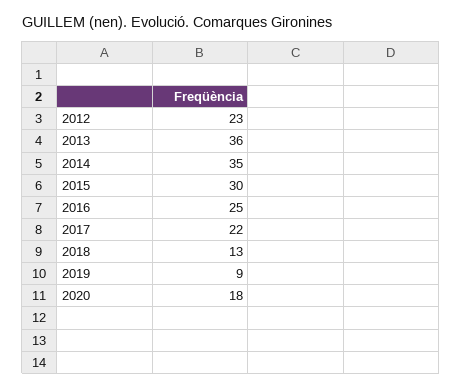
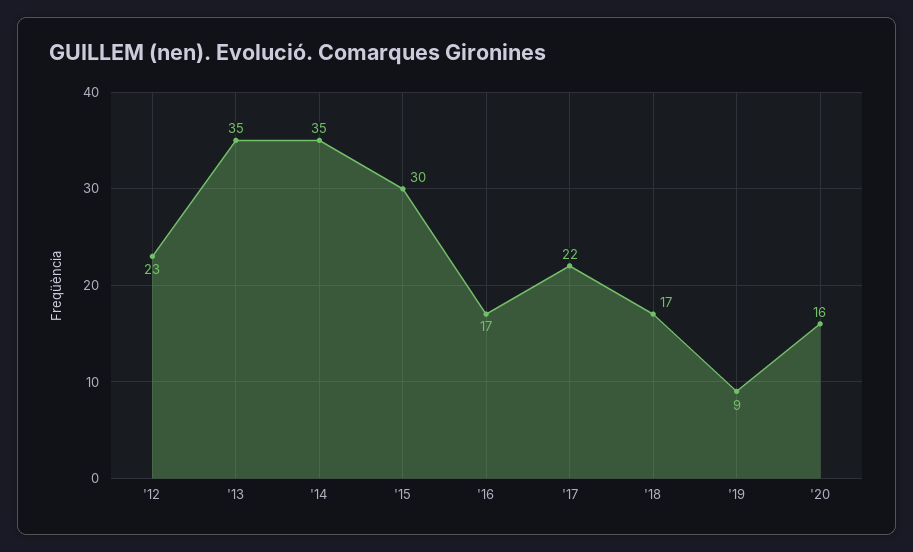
2013: 36 -> 35
2016: 25 -> 17
2018: 13 -> 17
2020: 18 -> 16

